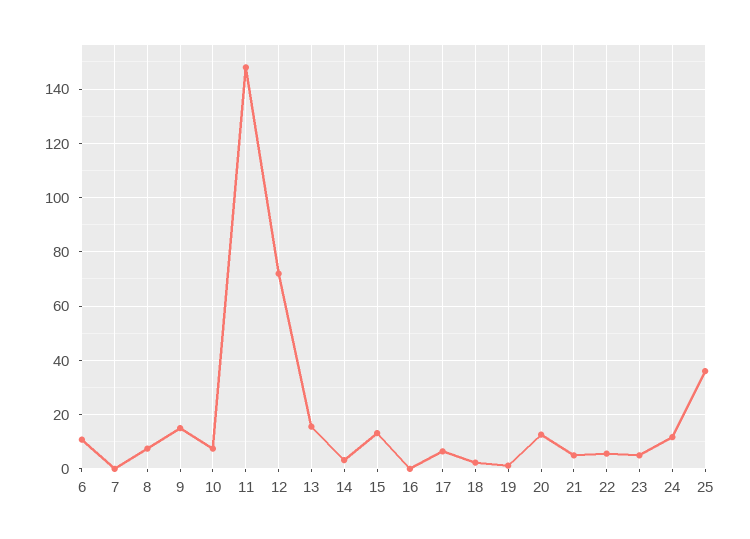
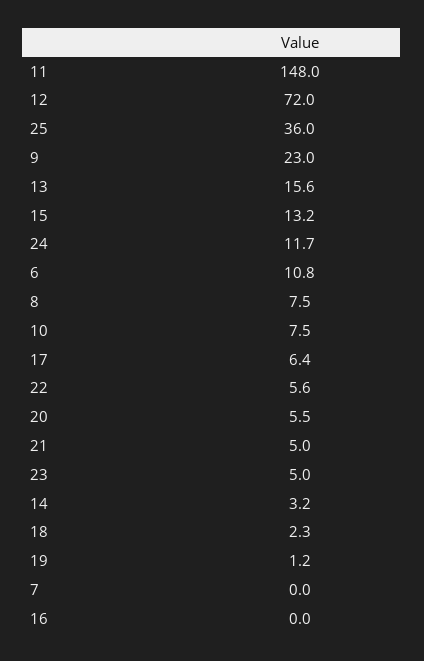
9: 15 -> 23
20: 12.5 -> 5.5

